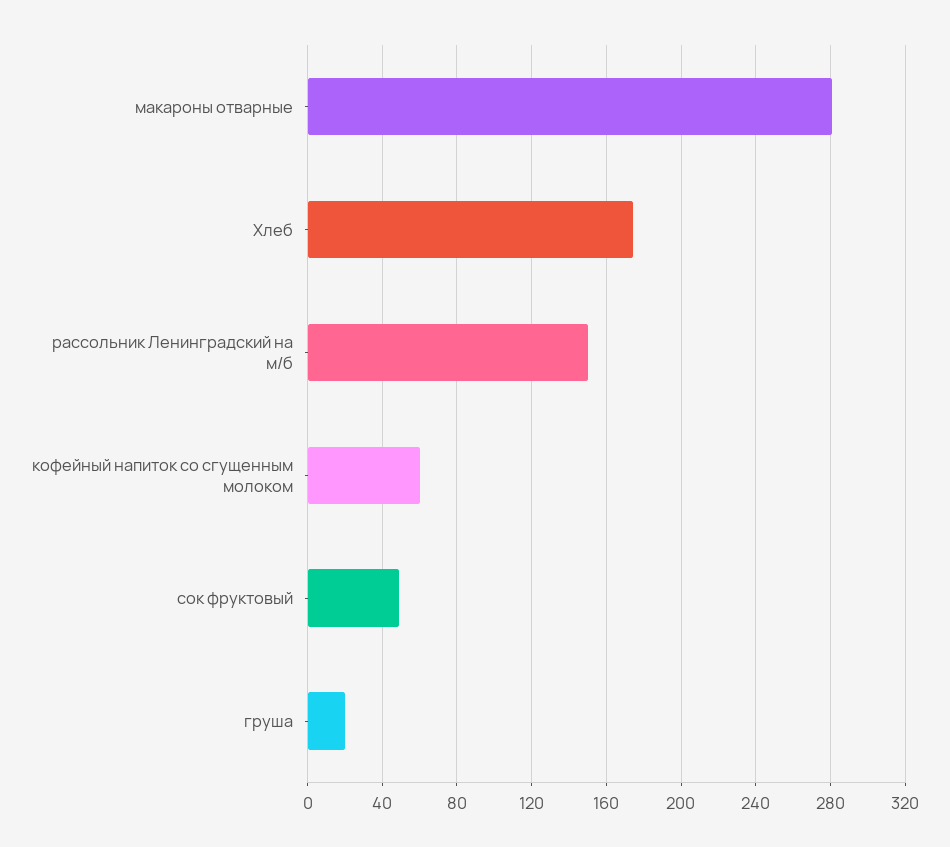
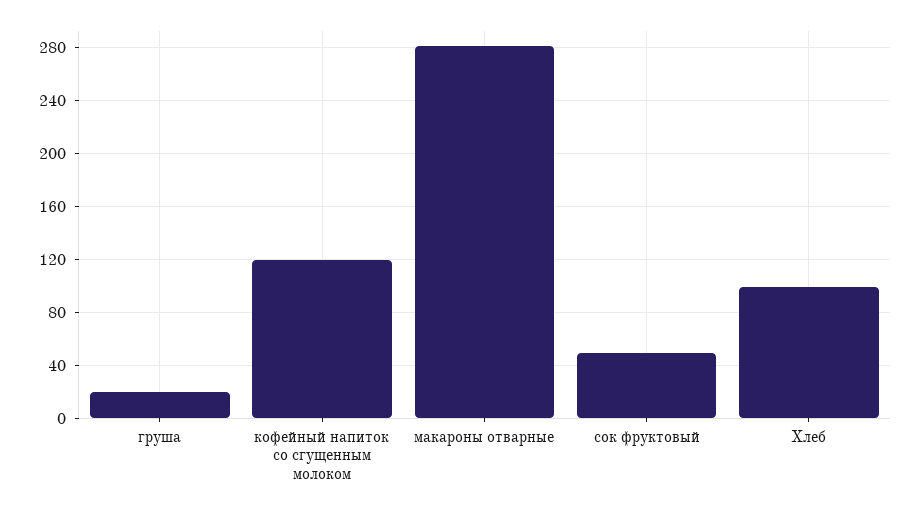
Хлеб: 175 -> 100
рассольник Ленинградский на м/б: 150 -> none
кофейный напиток со сгущенным молоком: 60 -> 120

